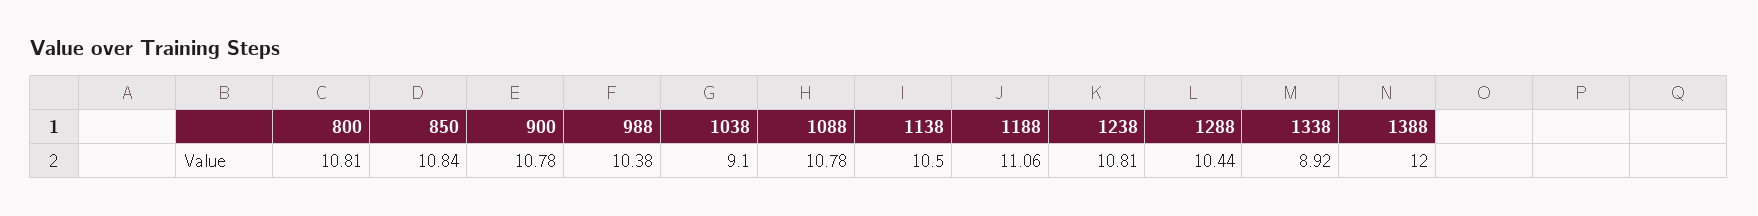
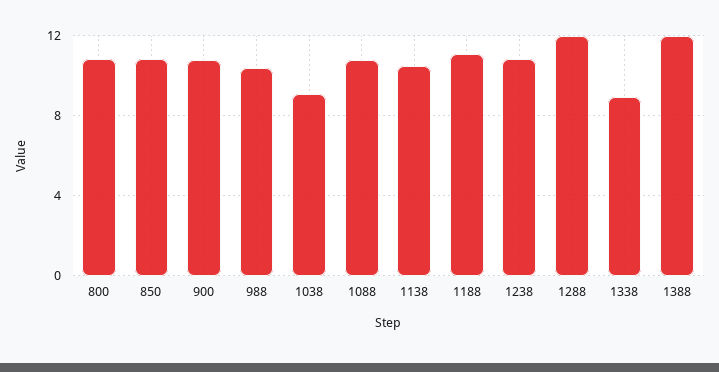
1288: 10.44 -> 12

